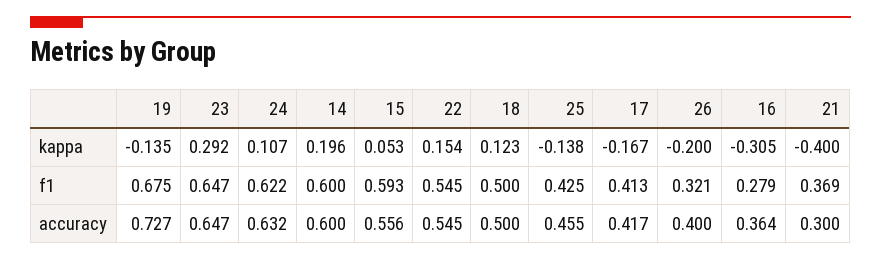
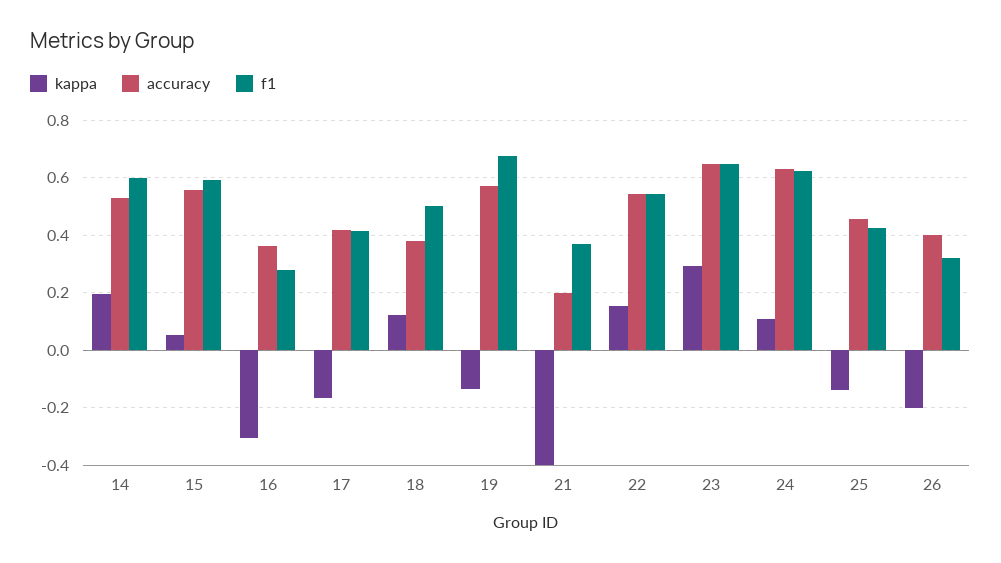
accuracy, 19: 0.727 -> 0.575
accuracy, 14: 0.6 -> 0.525
accuracy, 18: 0.5 -> 0.375
accuracy, 21: 0.3 -> 0.2

